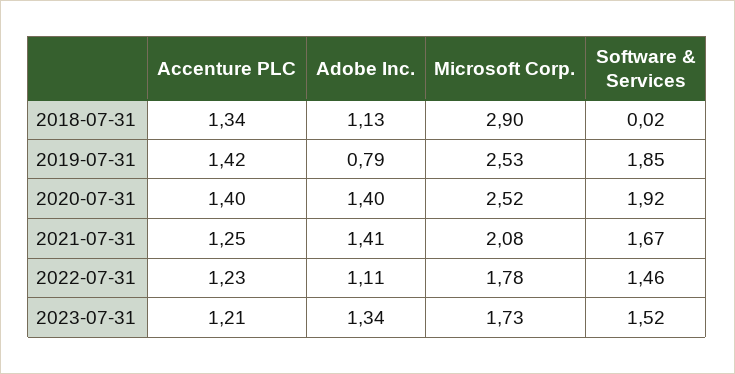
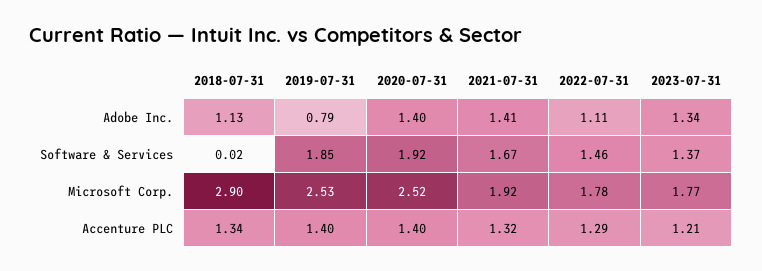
Accenture PLC, 2019-07-31: 1.42 -> 1.4
Accenture PLC, 2021-07-31: 1.25 -> 1.32
Microsoft Corp., 2021-07-31: 2.08 -> 1.92
Accenture PLC, 2022-07-31: 1.23 -> 1.29
Microsoft Corp., 2023-07-31: 1.73 -> 1.77
Software & Services, 2023-07-31: 1.52 -> 1.37

